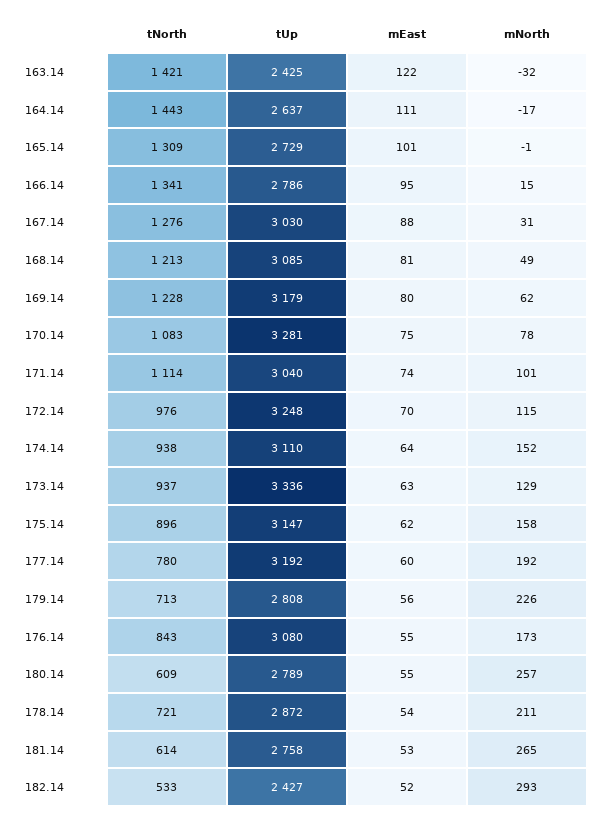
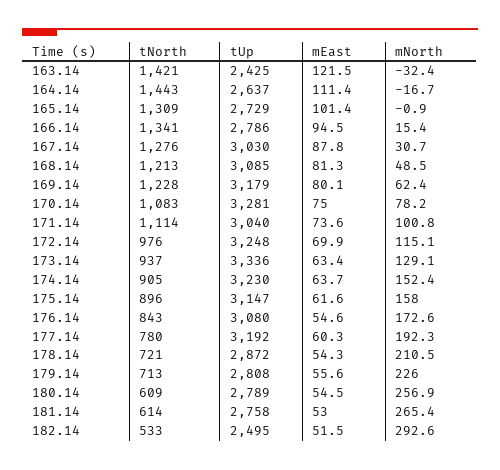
tNorth, 174.14: 938 -> 905
tUp, 174.14: 3110 -> 3230
tUp, 182.14: 2427 -> 2495

